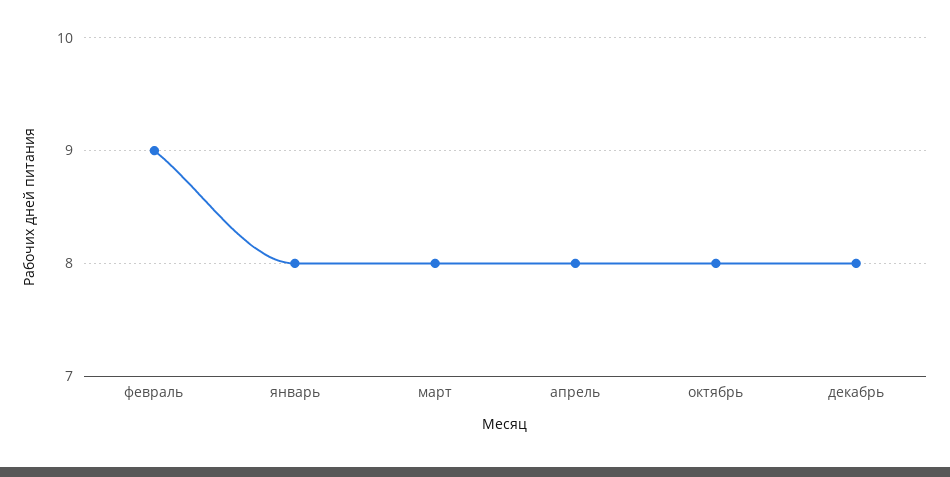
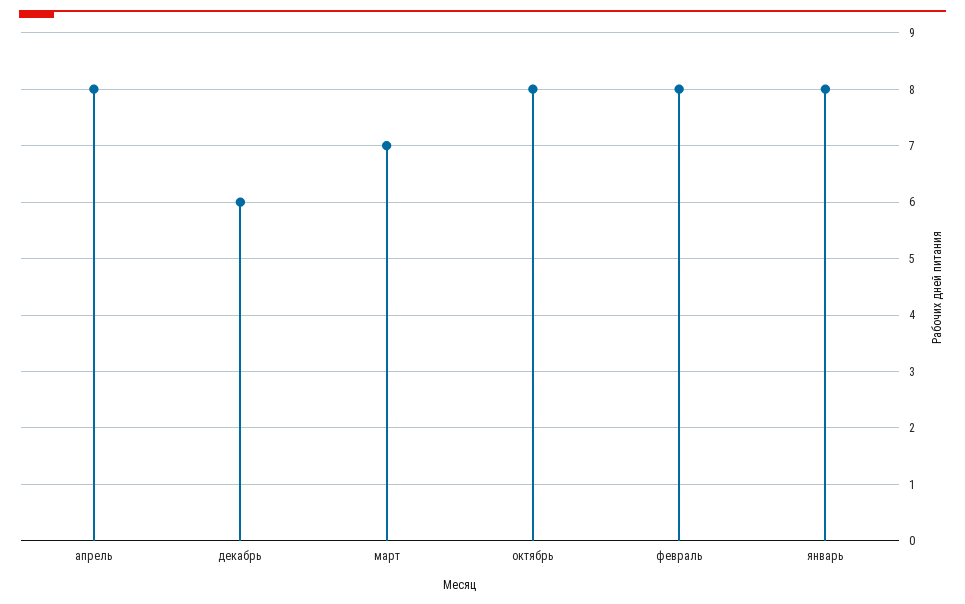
февраль: 9 -> 8
март: 8 -> 7
декабрь: 8 -> 6

